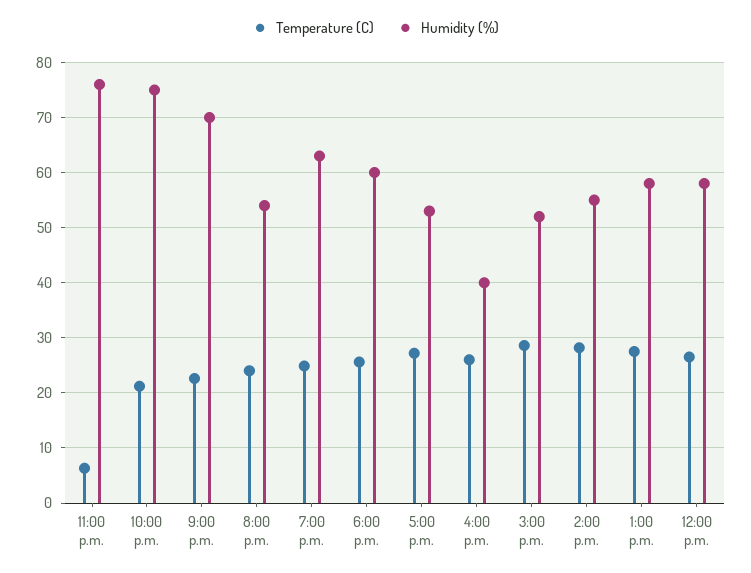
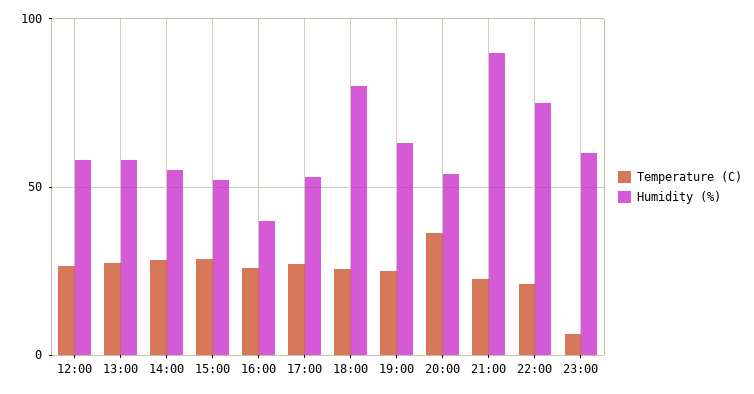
Humidity (%), 11:00 p.m.: 76 -> 60
Humidity (%), 9:00 p.m.: 70 -> 90
Temperature (C), 8:00 p.m.: 24 -> 35
Humidity (%), 6:00 p.m.: 60 -> 80

